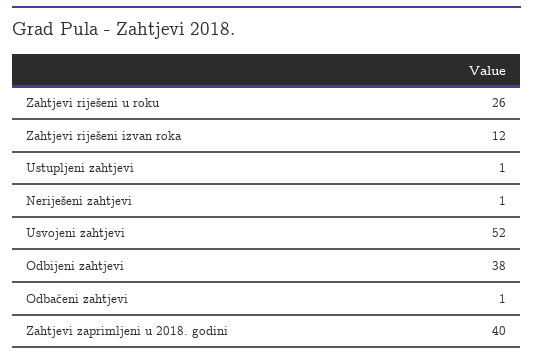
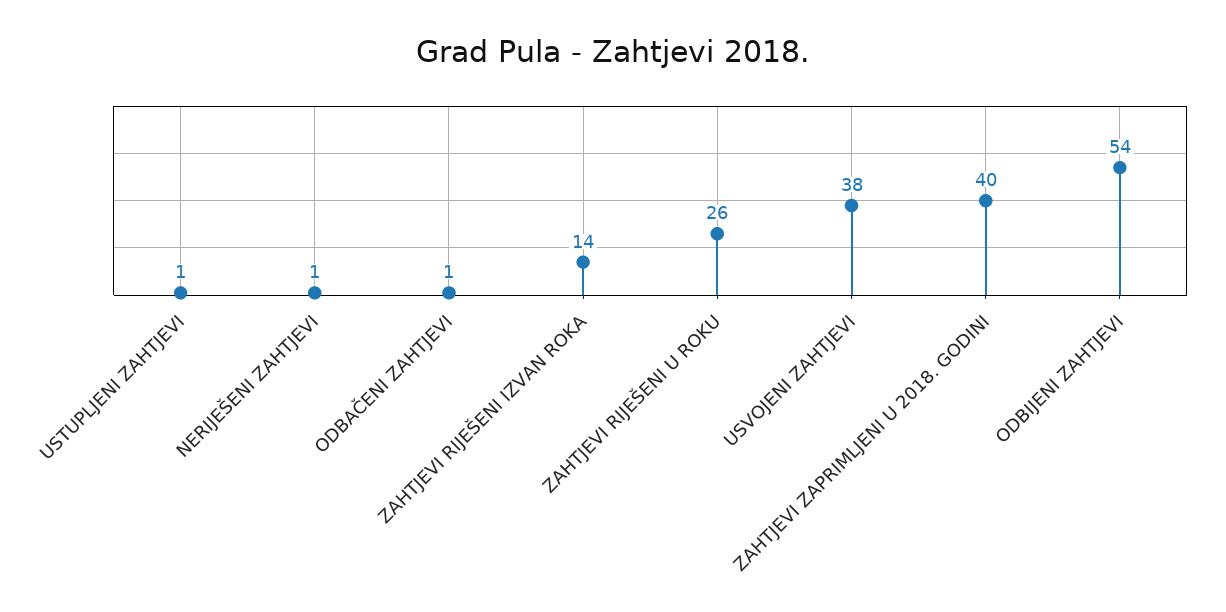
Zahtjevi riješeni izvan roka: 12 -> 14
Usvojeni zahtjevi: 52 -> 38
Odbijeni zahtjevi: 38 -> 54

